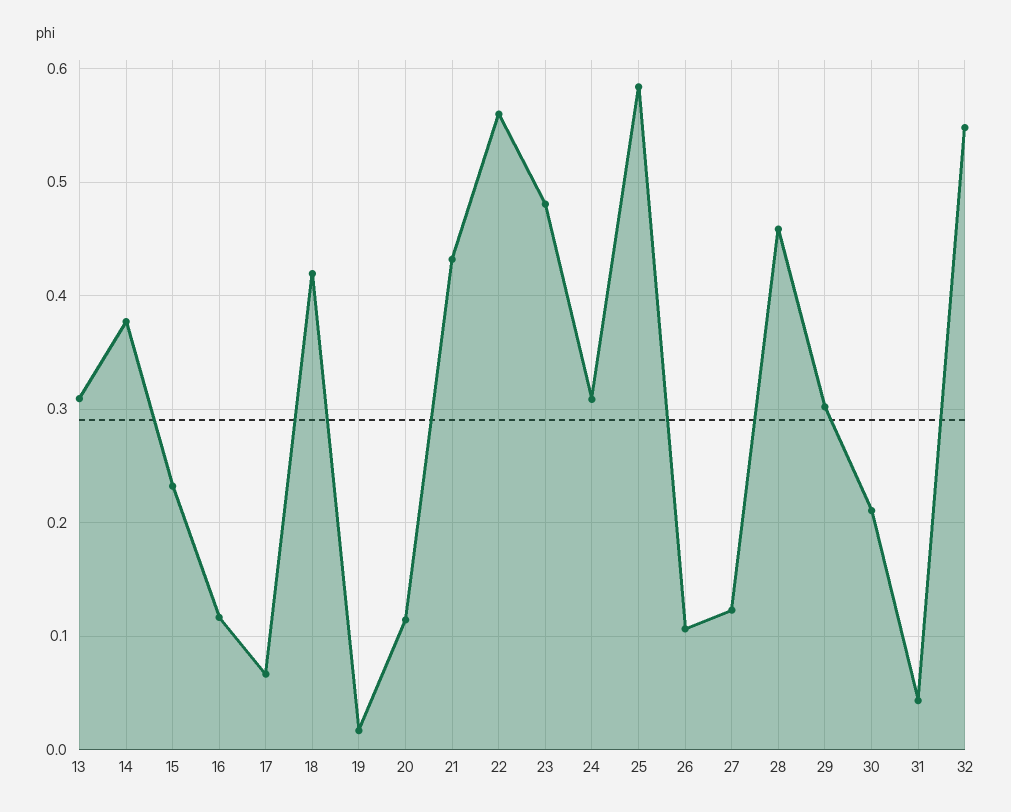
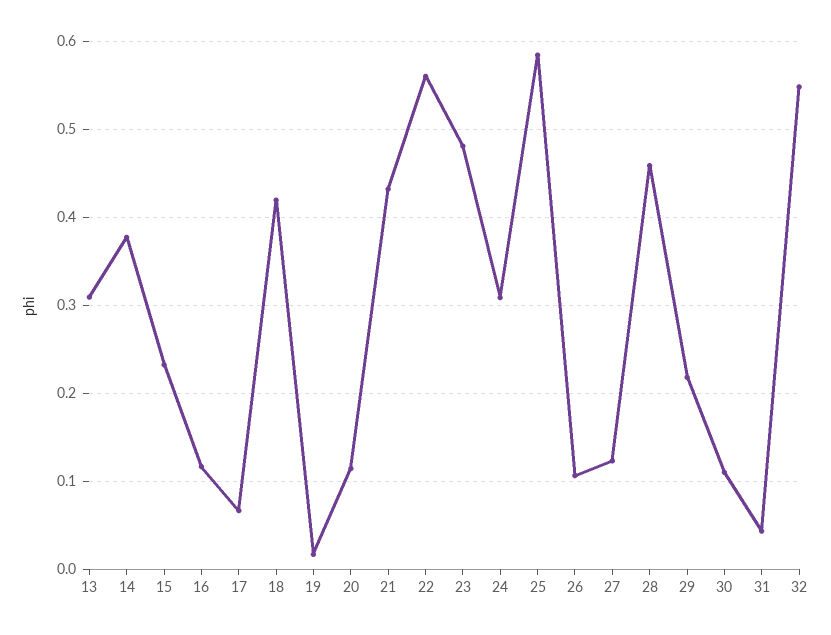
29: 0.3 -> 0.22
30: 0.21 -> 0.11

